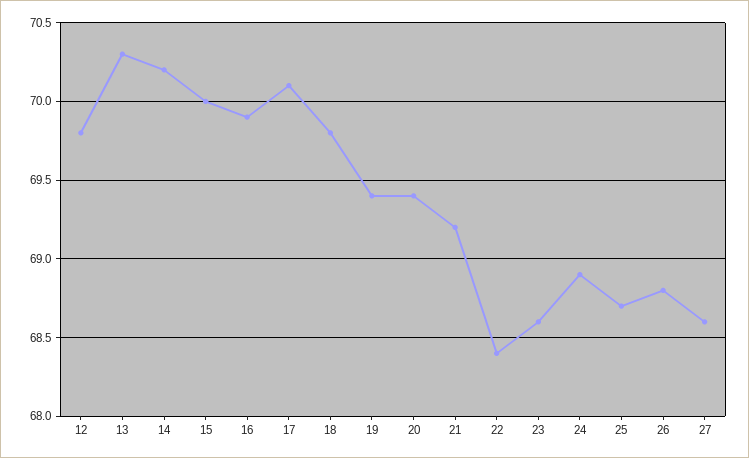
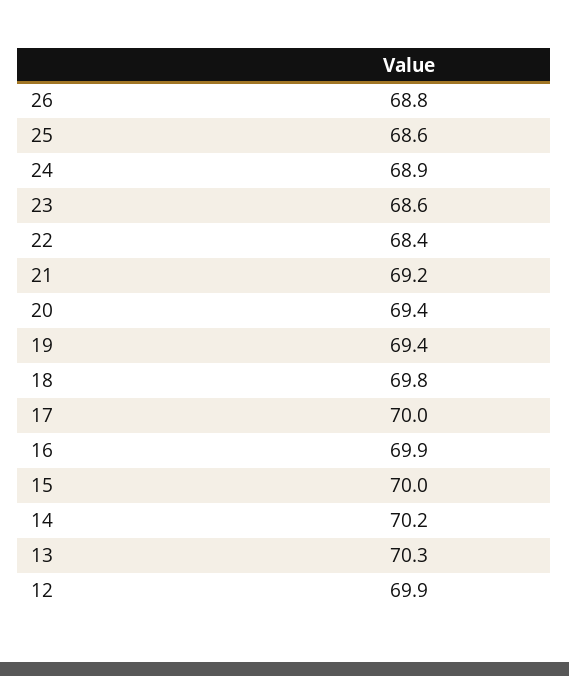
12: 69.8 -> 69.9
17: 70.1 -> 70
25: 68.7 -> 68.6
27: 68.6 -> none

